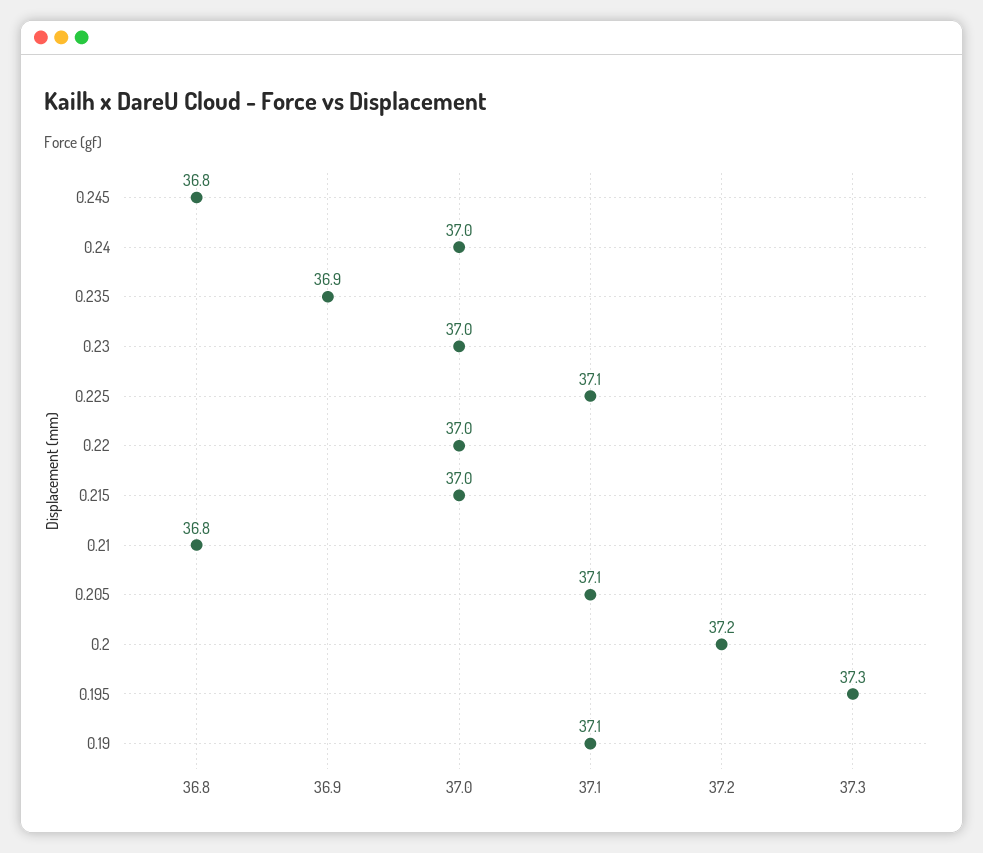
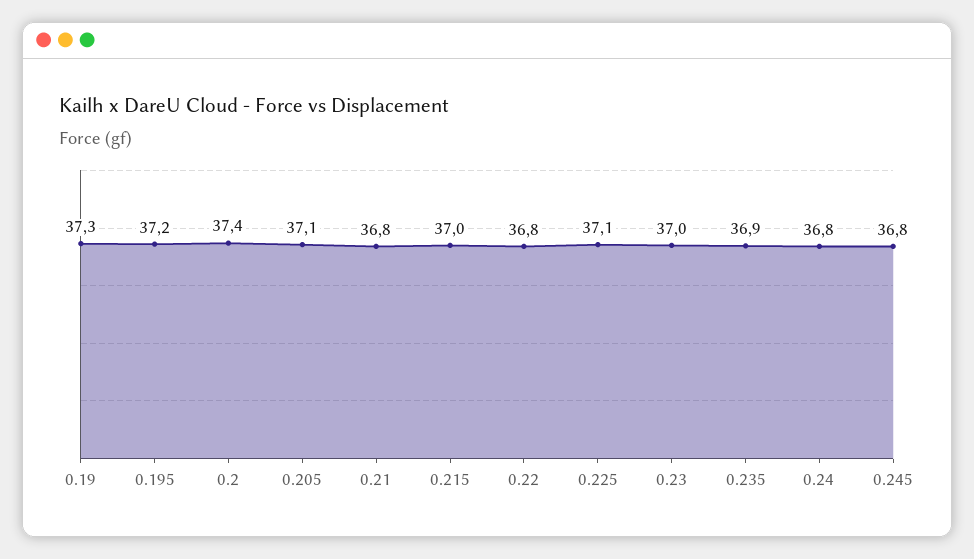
0.24: 37 -> 36.8
0.22: 37 -> 36.8
0.2: 37.2 -> 37.4
0.195: 37.3 -> 37.2
0.19: 37.1 -> 37.3

